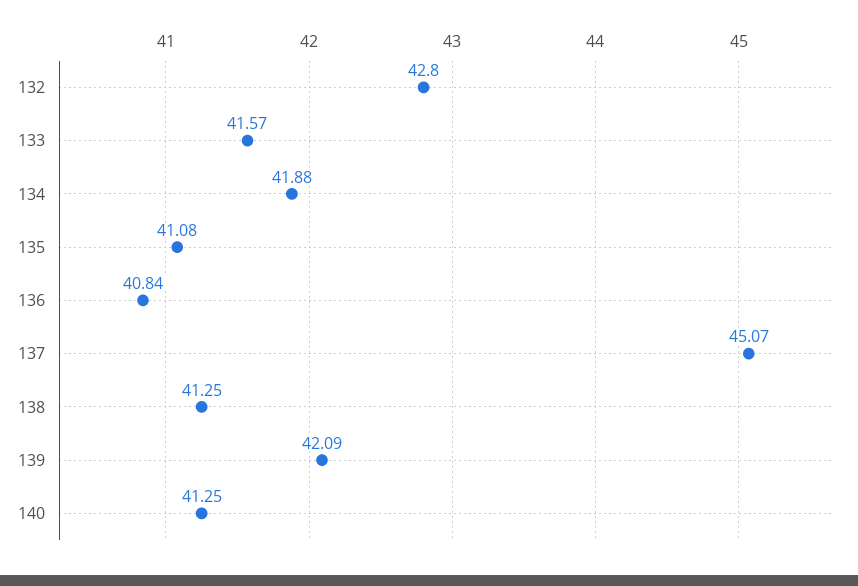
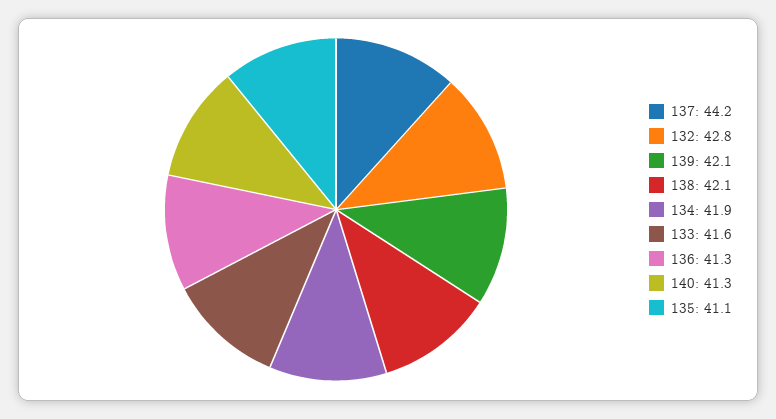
136: 40.84 -> 41.3
137: 45.07 -> 44.2
138: 41.25 -> 42.1

